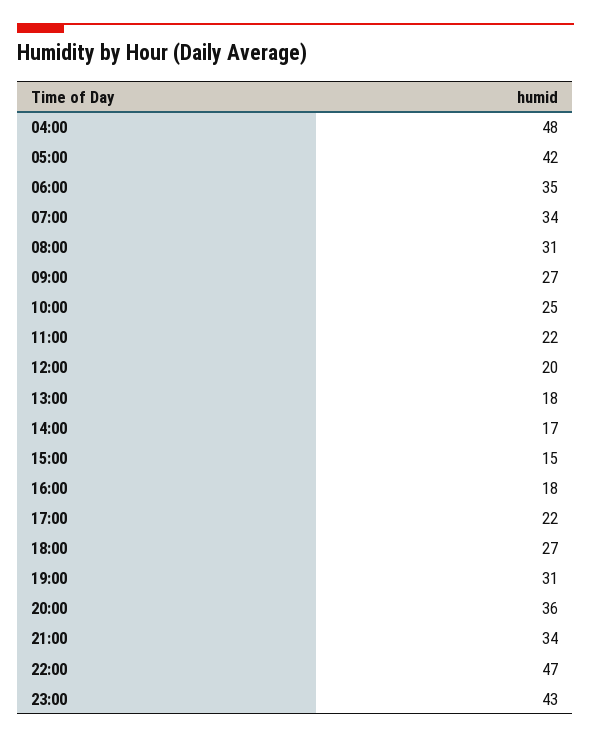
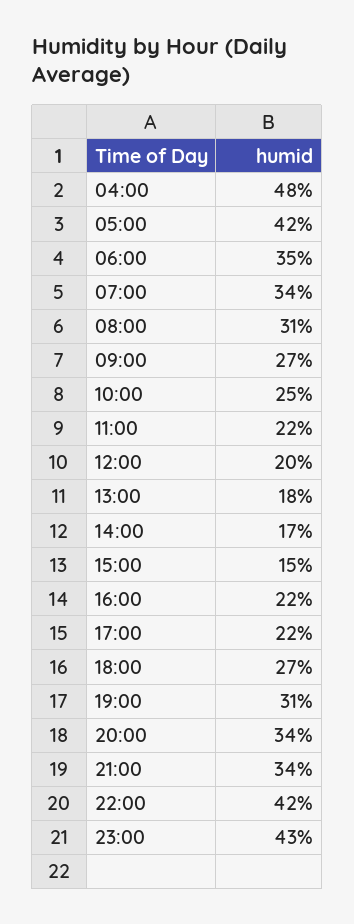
16:00: 18 -> 22
20:00: 36 -> 34
22:00: 47 -> 42

